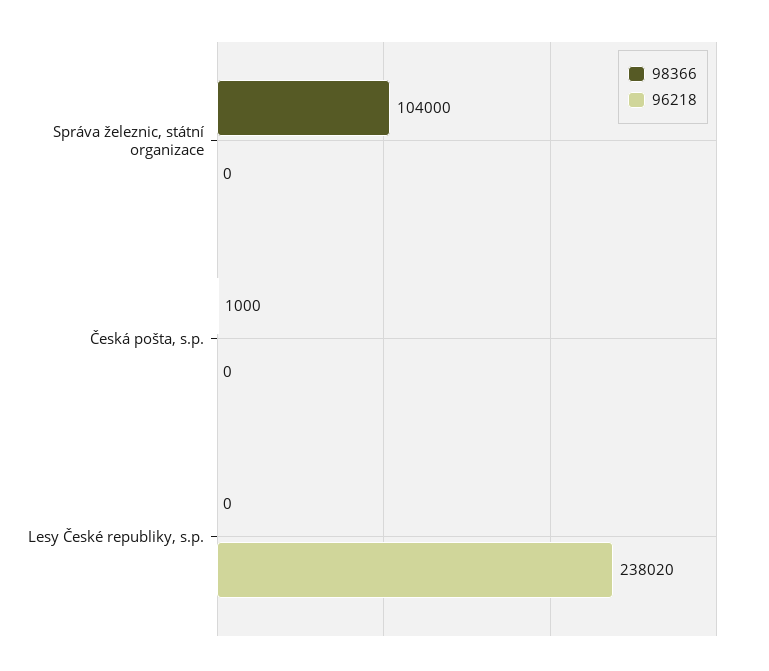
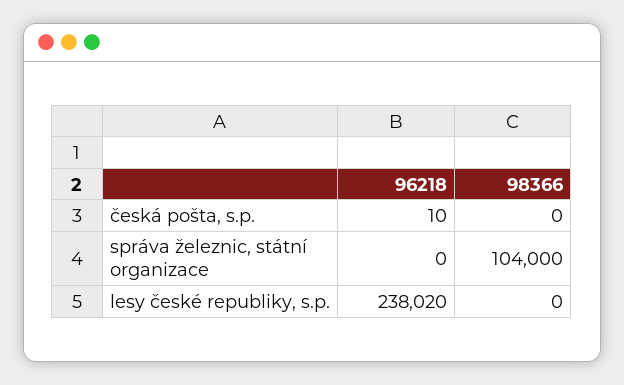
98366, Česká pošta, s.p.: 1000 -> 0
96218, Česká pošta, s.p.: 0 -> 10

